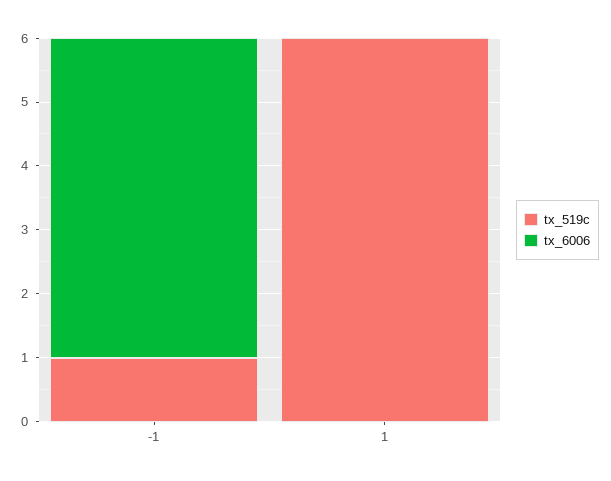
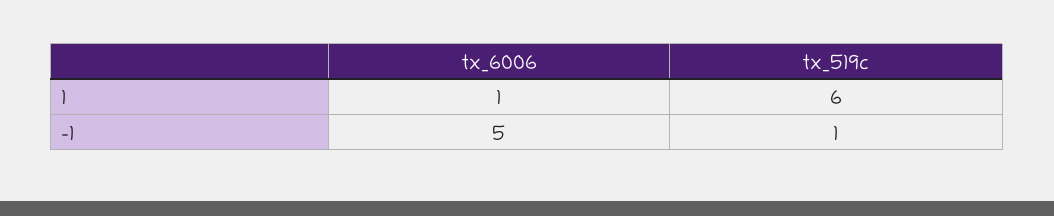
tx_6006, 1: 0 -> 1

